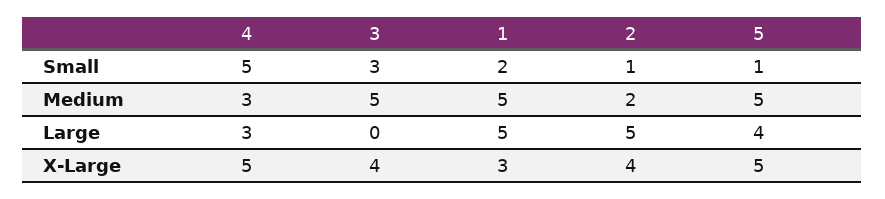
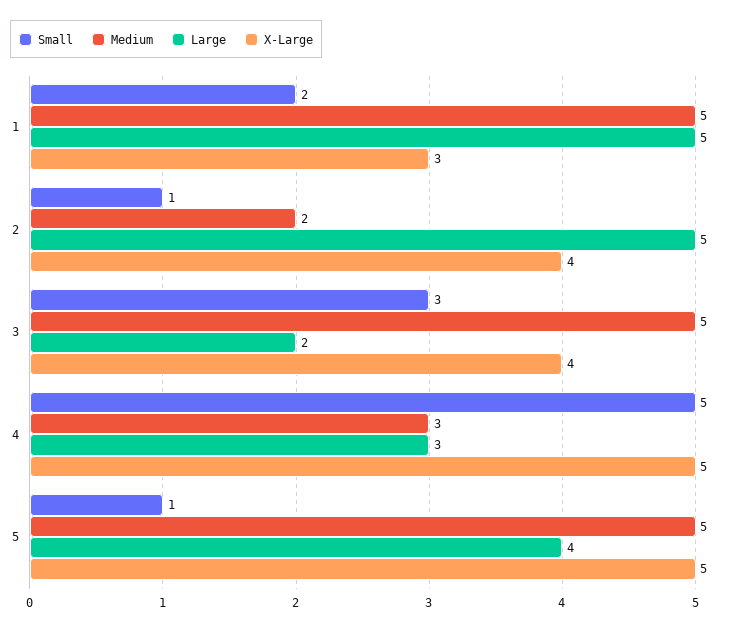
Large, 3: 0 -> 2

